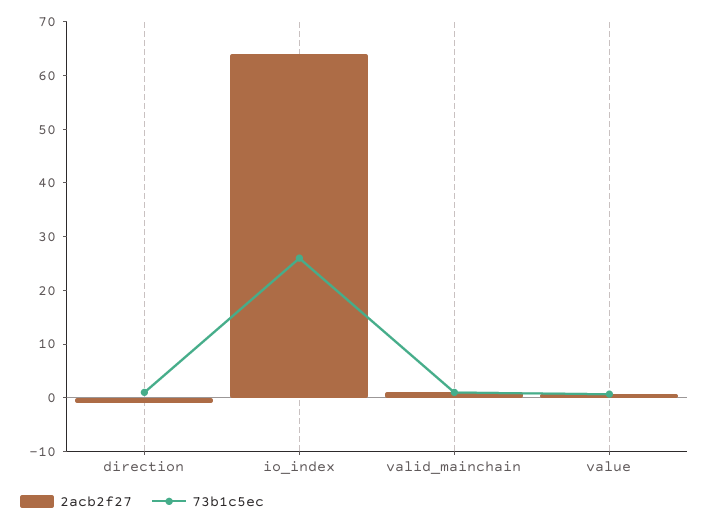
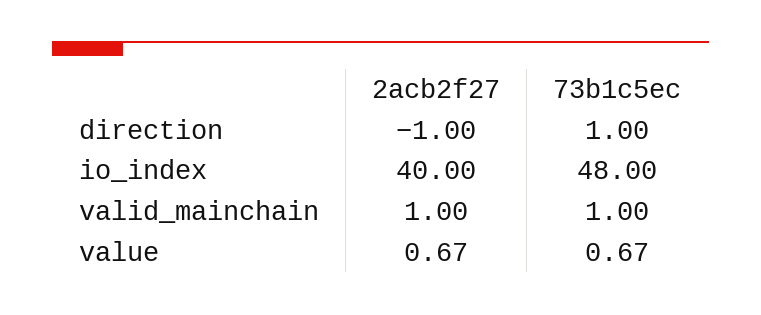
2acb2f27, io_index: 64 -> 40
73b1c5ec, io_index: 26 -> 48

